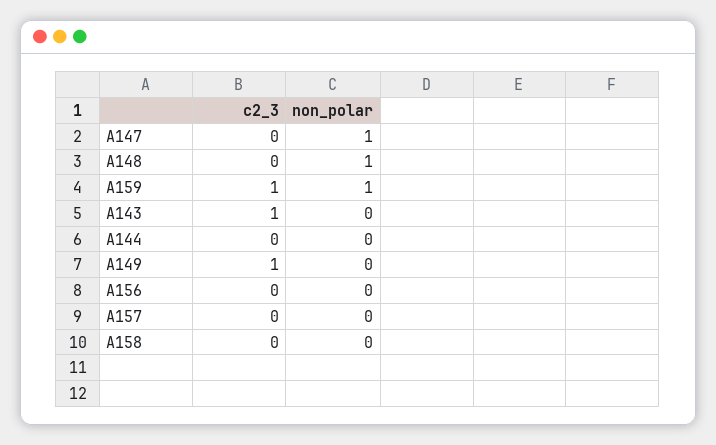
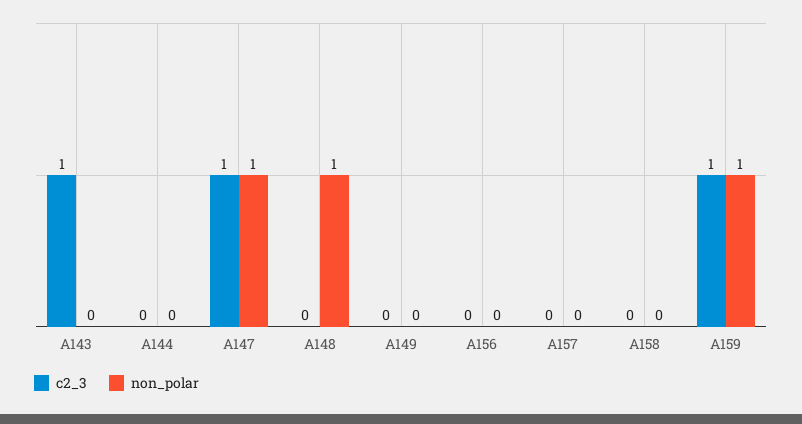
c2_3, A147: 0 -> 1
c2_3, A149: 1 -> 0

